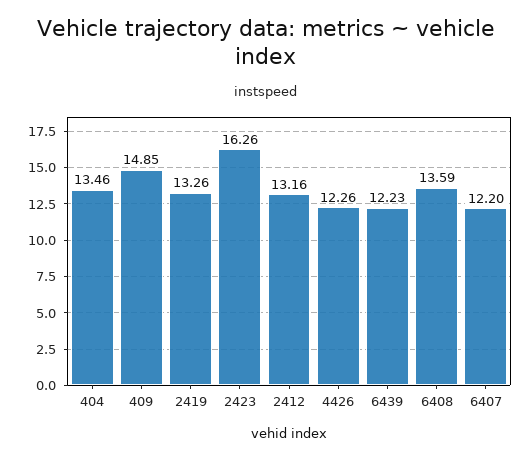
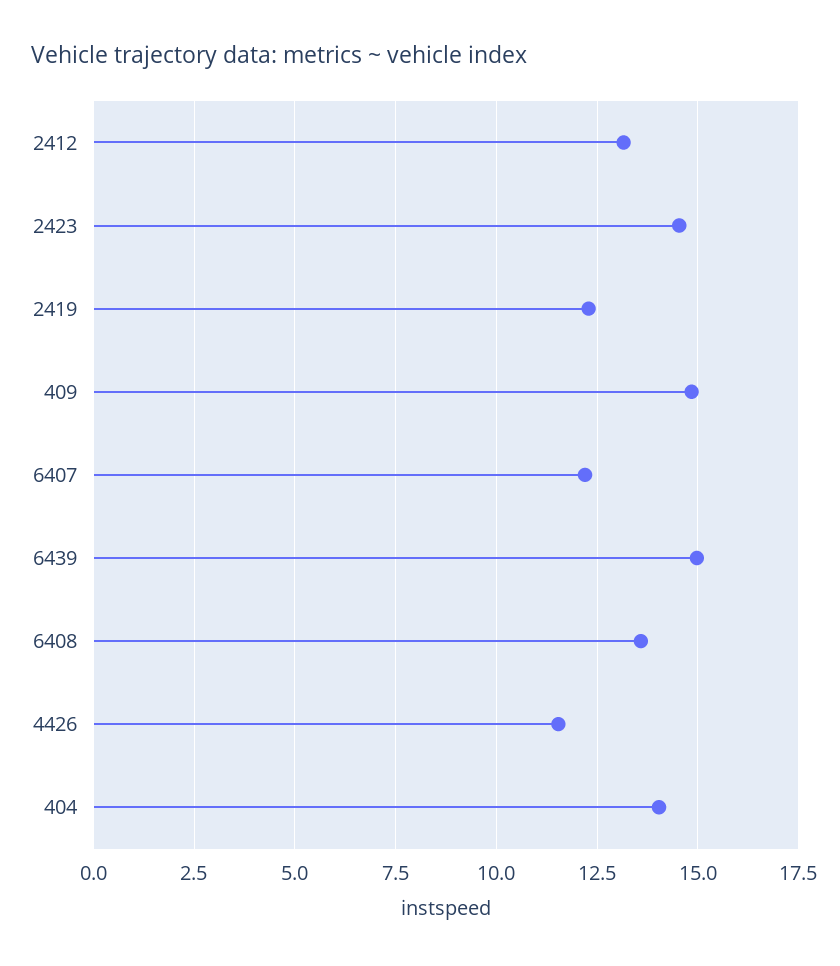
404: 13.46 -> 14
2419: 13.26 -> 12.25
2423: 16.26 -> 14.5
4426: 12.26 -> 11.5
6439: 12.23 -> 15

